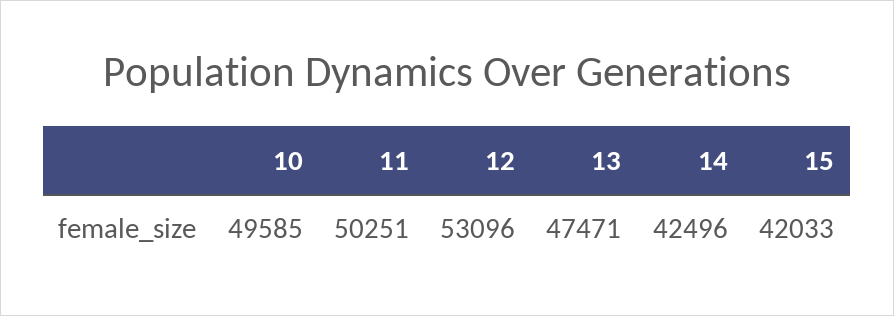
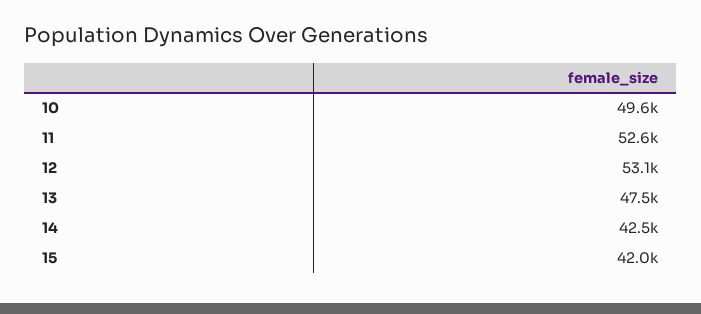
11: 50251 -> 52600

